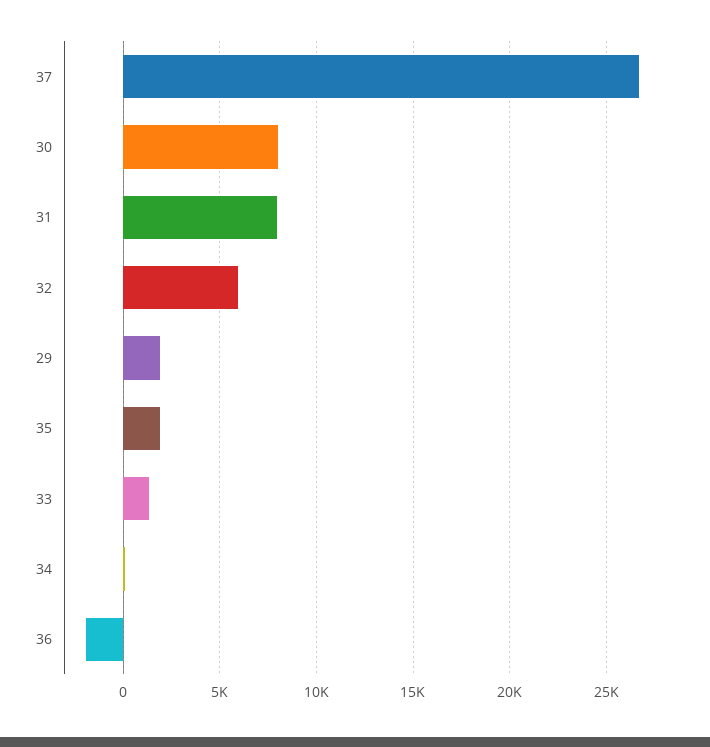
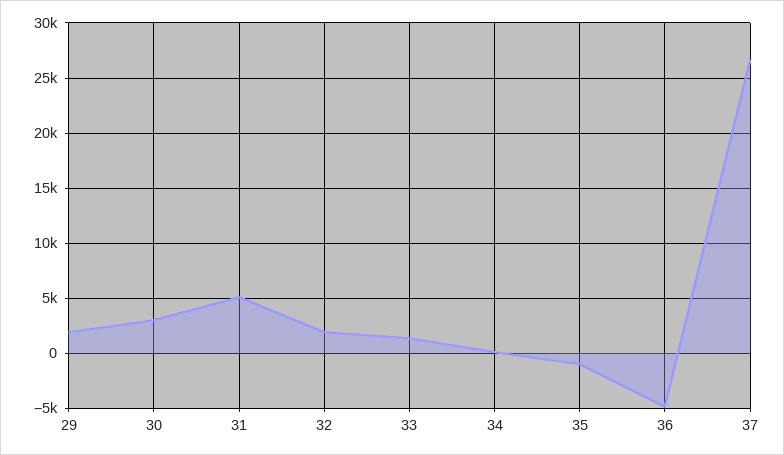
30: 8000 -> 3000
31: 8000 -> 5000
32: 6000 -> 2000
35: 2000 -> -1000
36: -2000 -> -5000

